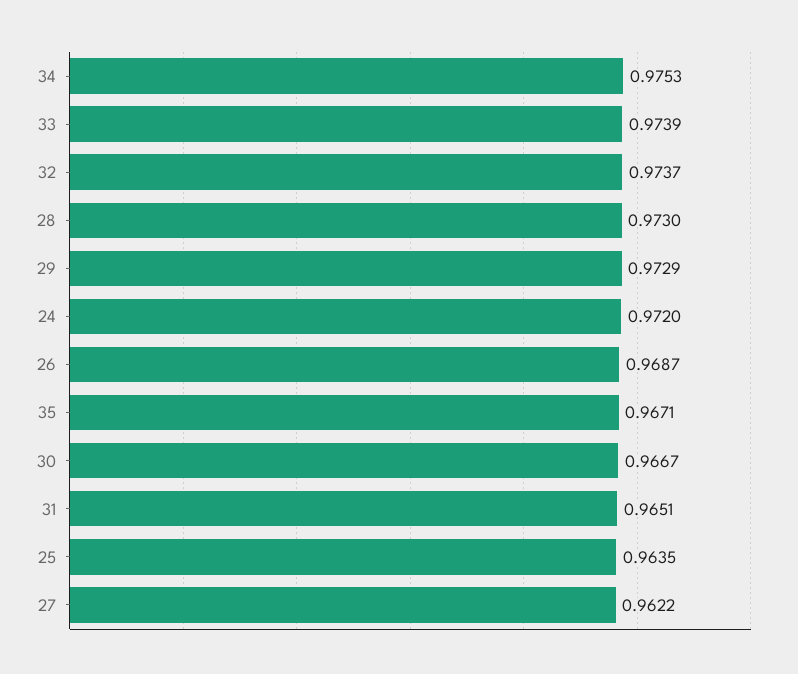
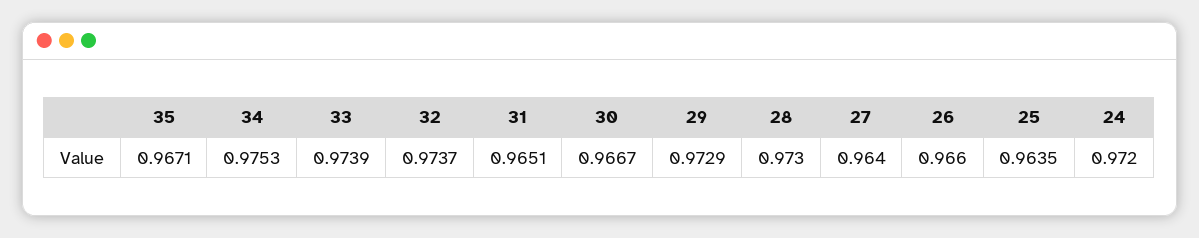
26: 0.9687 -> 0.966
27: 0.9622 -> 0.964

